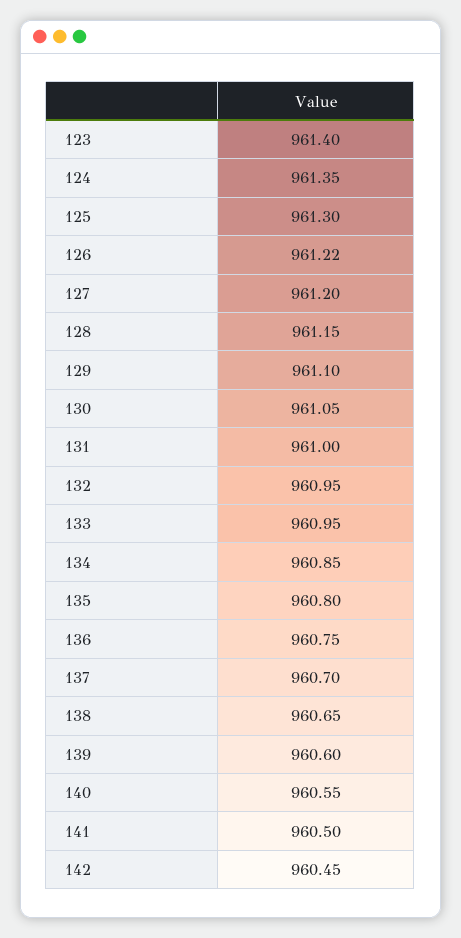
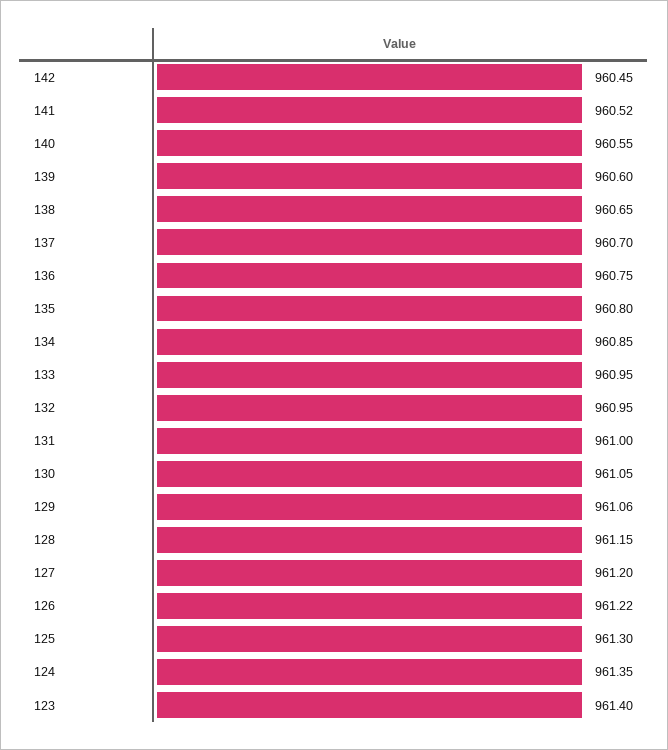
129: 961.1 -> 961.06
141: 960.5 -> 960.52

